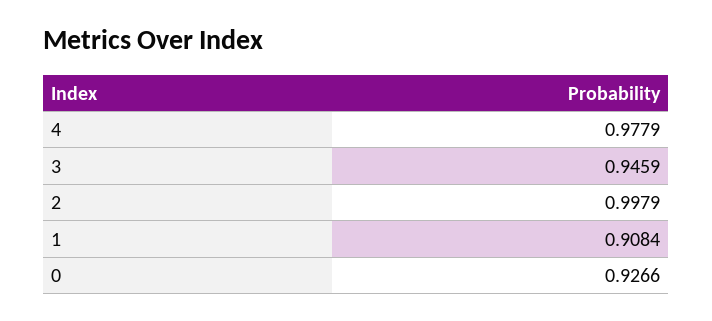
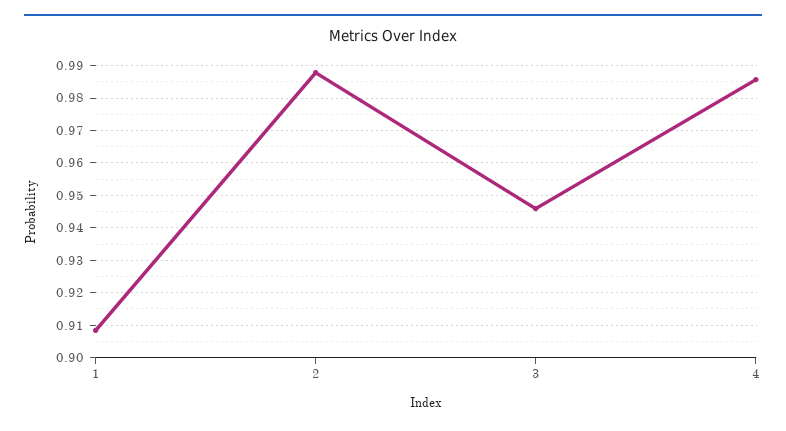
4: 0.9779 -> 0.986
2: 0.9979 -> 0.988
0: 0.9266 -> none

